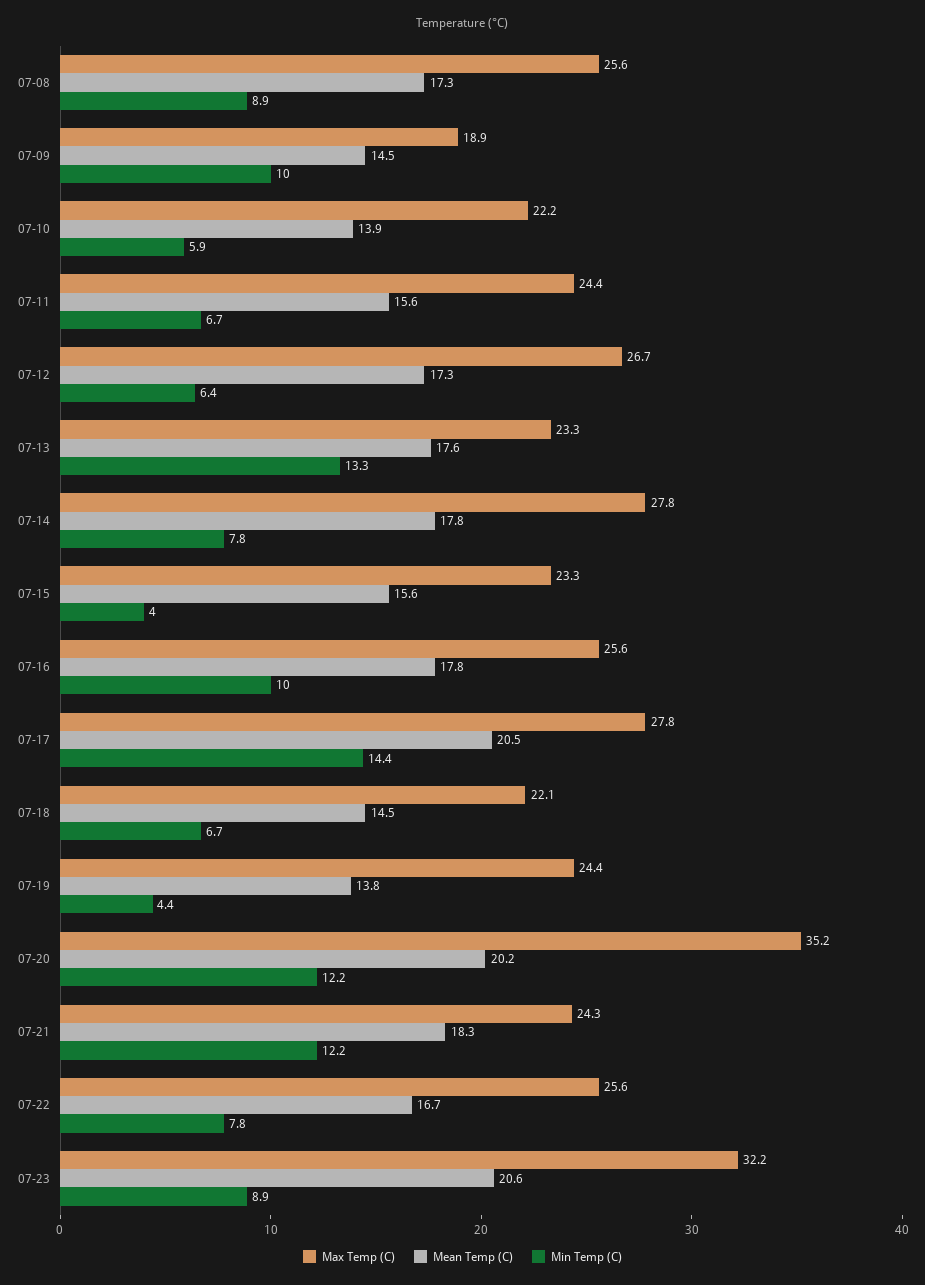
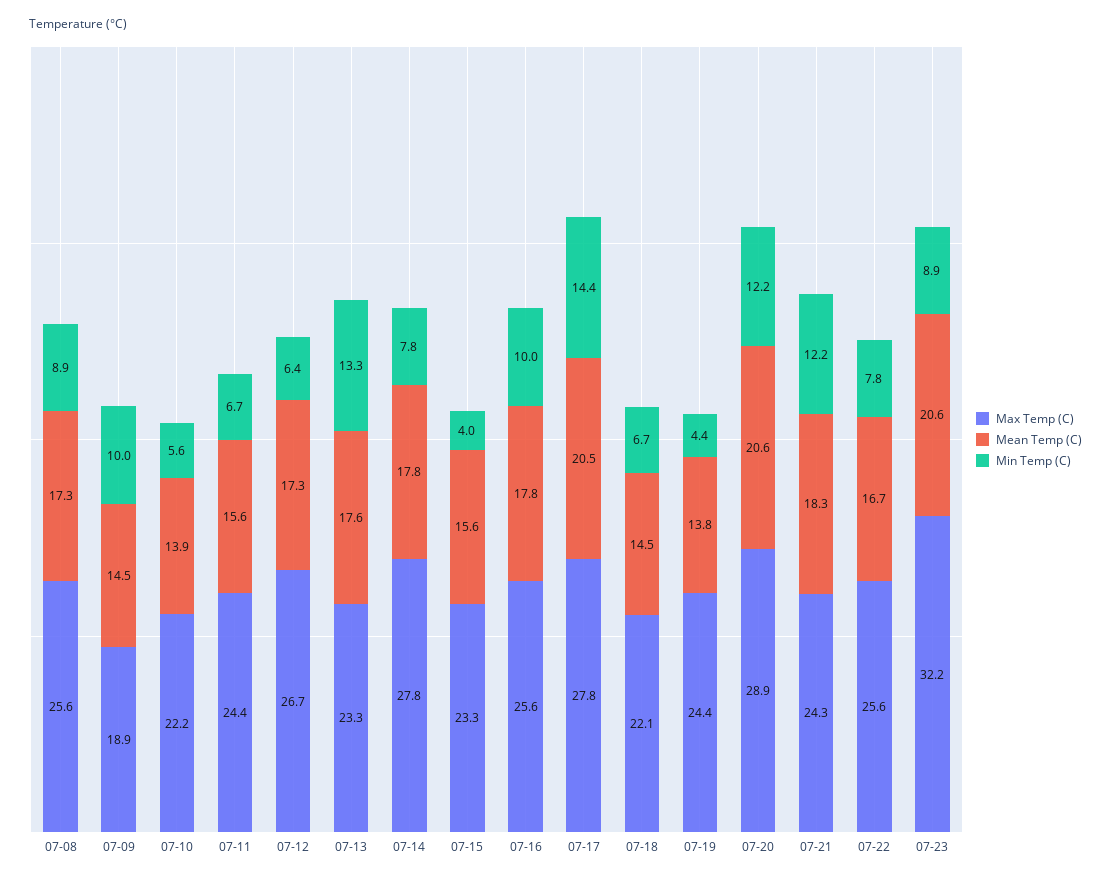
Min Temp (C), 07-10: 5.9 -> 5.6
Max Temp (C), 07-20: 35.2 -> 28.9
Mean Temp (C), 07-20: 20.2 -> 20.6

